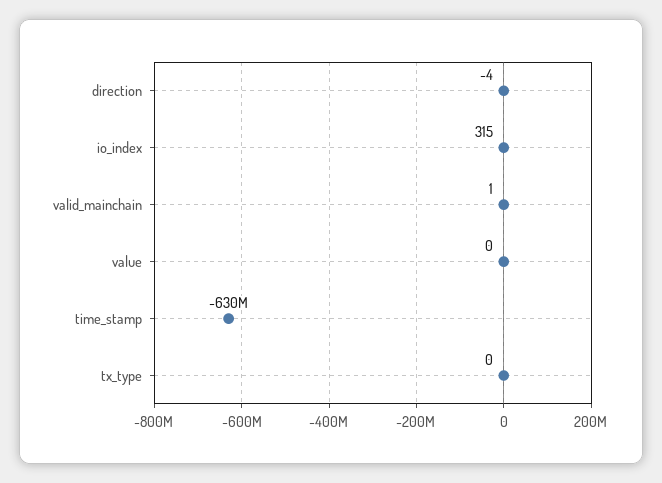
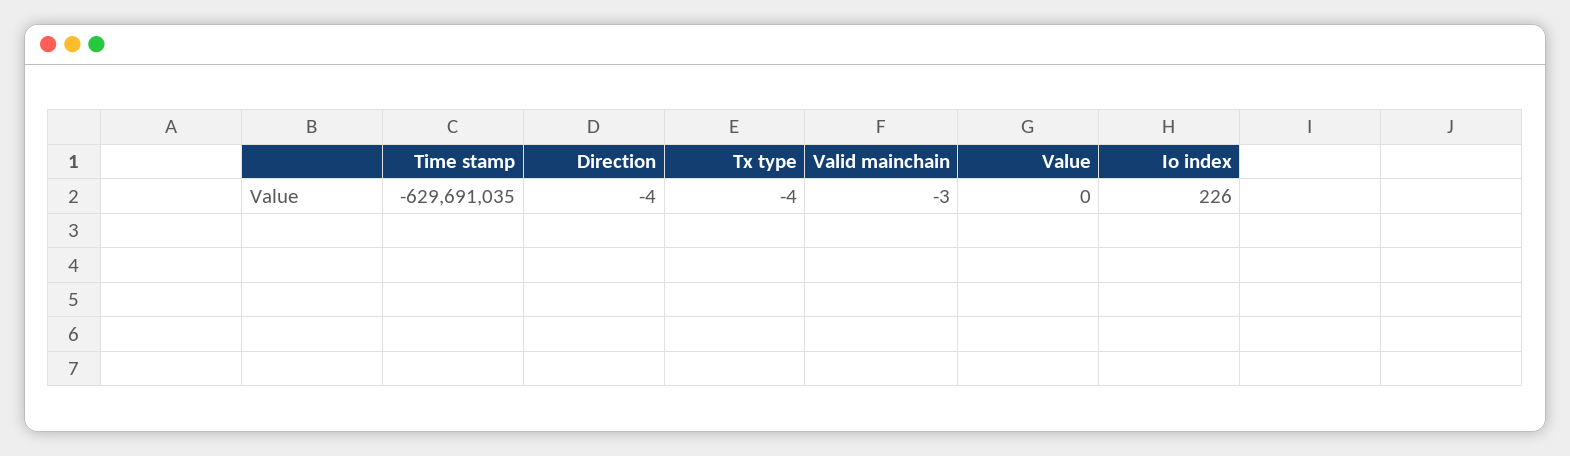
io_index: 315 -> 226
valid_mainchain: 1 -> -3
tx_type: 0 -> -4

